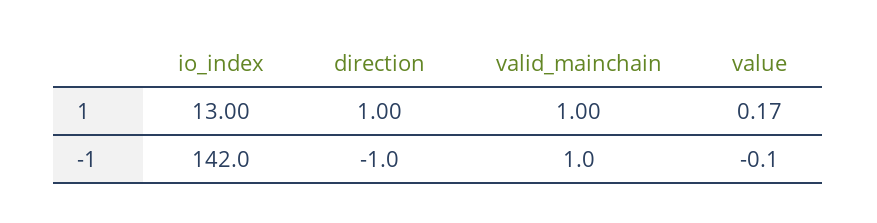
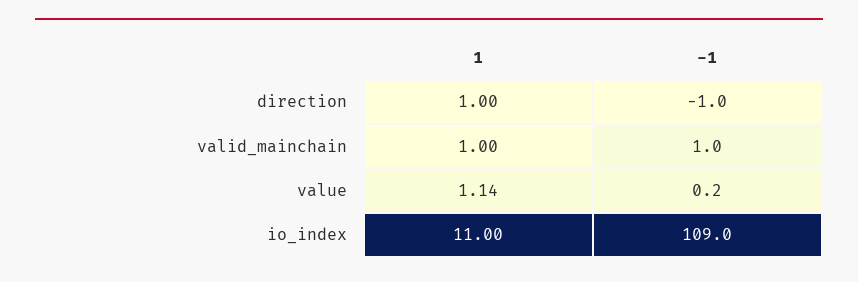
io_index, 1: 13 -> 11
value, 1: 0.17 -> 1.14
io_index, -1: 142 -> 109
value, -1: -0.1 -> 0.2

